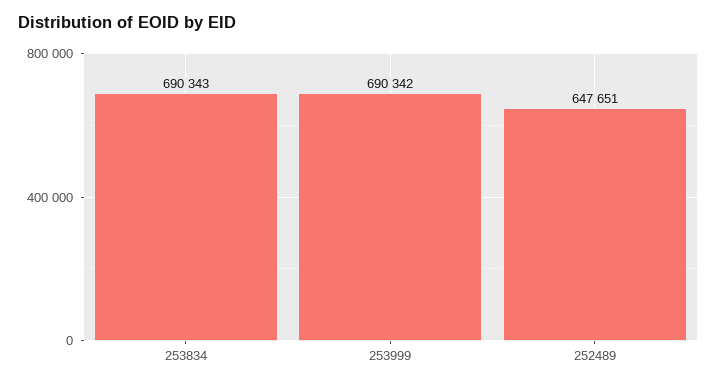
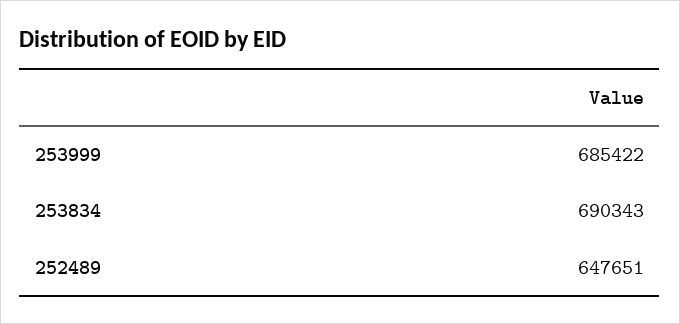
253999: 690342 -> 685422

